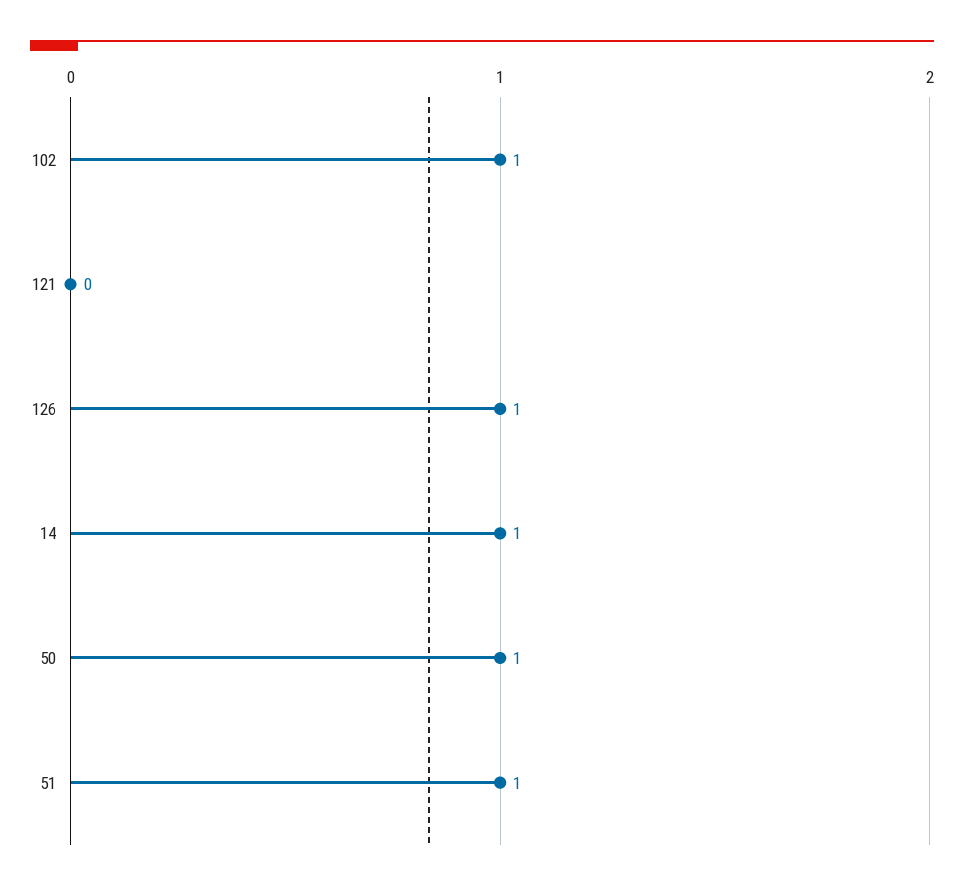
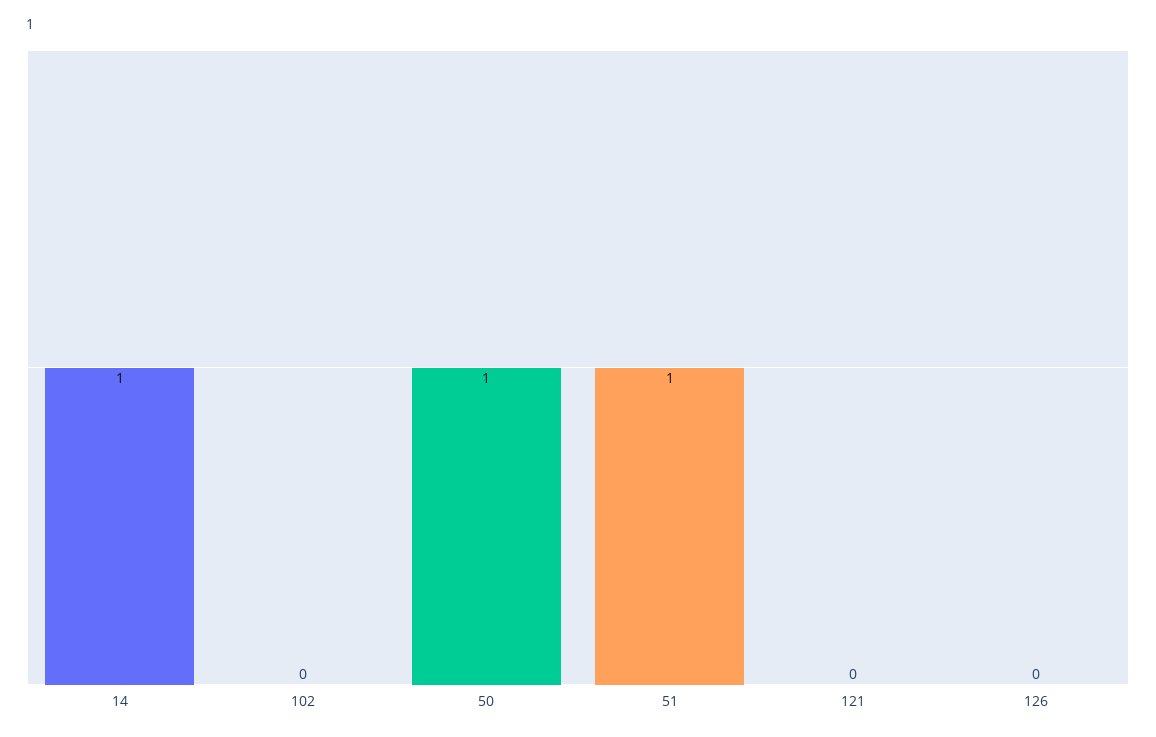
102: 1 -> 0
126: 1 -> 0

